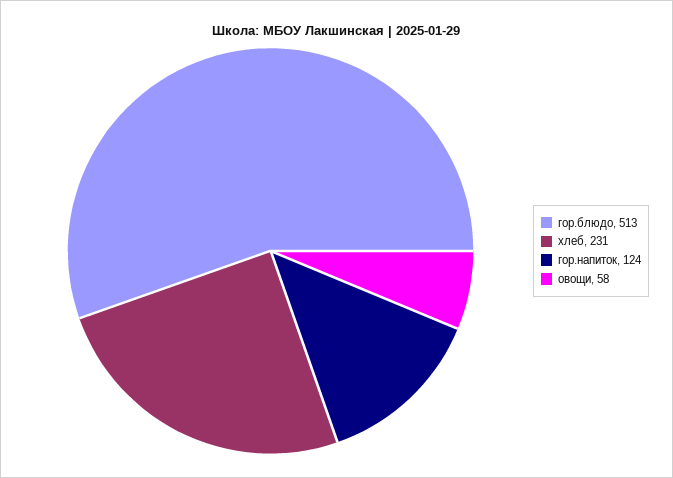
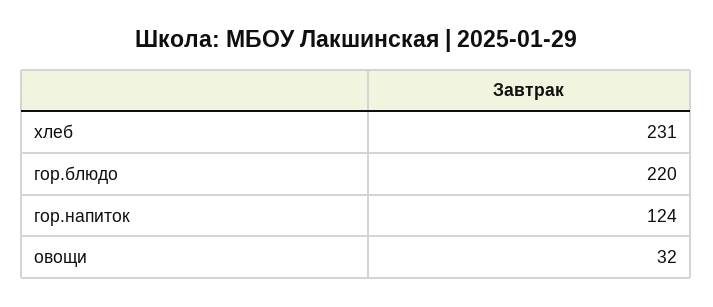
гор.блюдо: 513 -> 220
овощи: 58 -> 32

